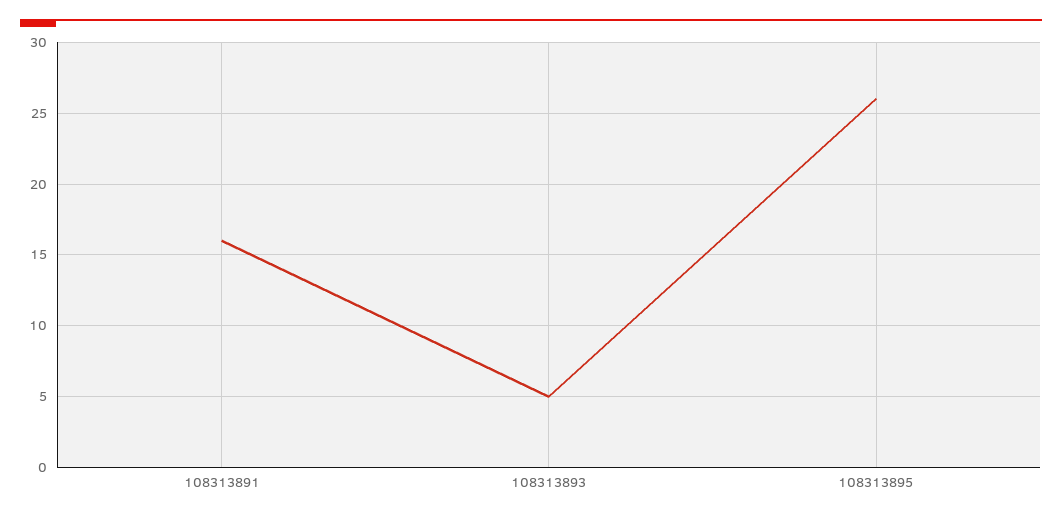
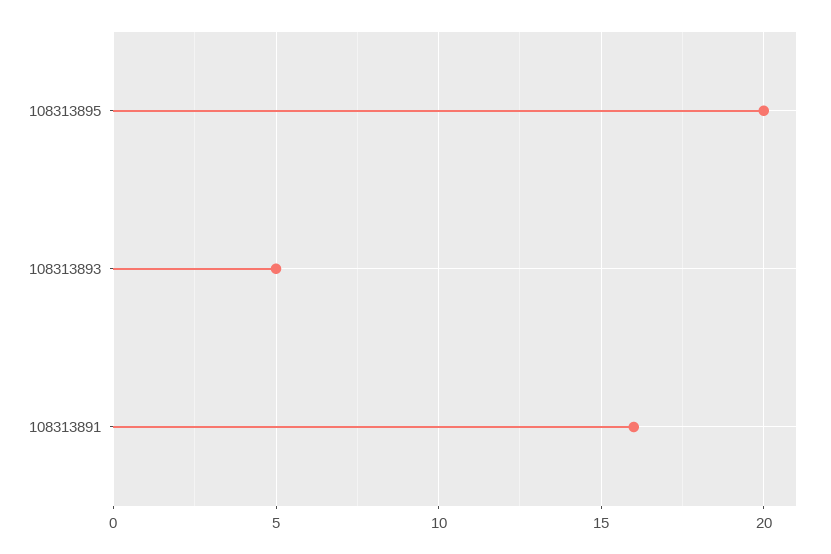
108313895: 26 -> 20

